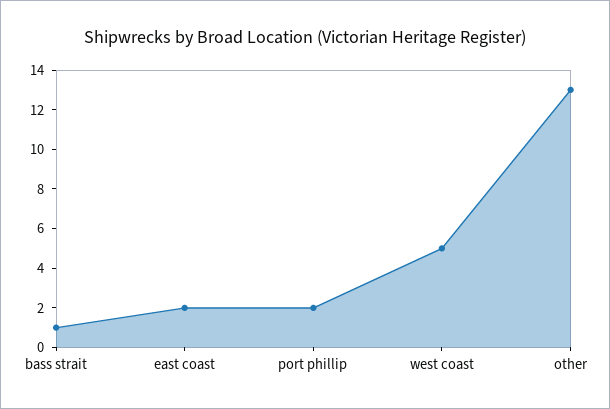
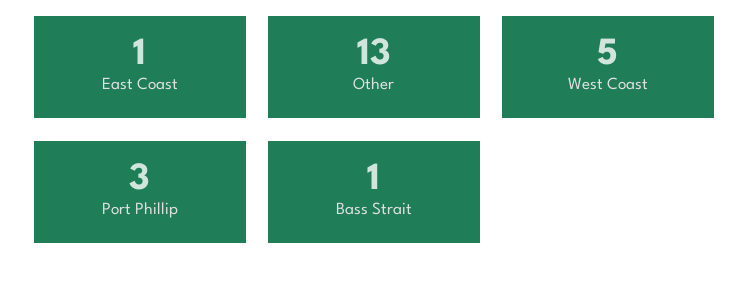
east coast: 2 -> 1
port phillip: 2 -> 3

